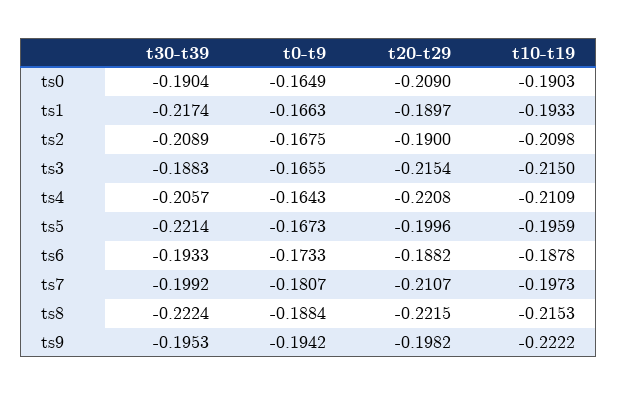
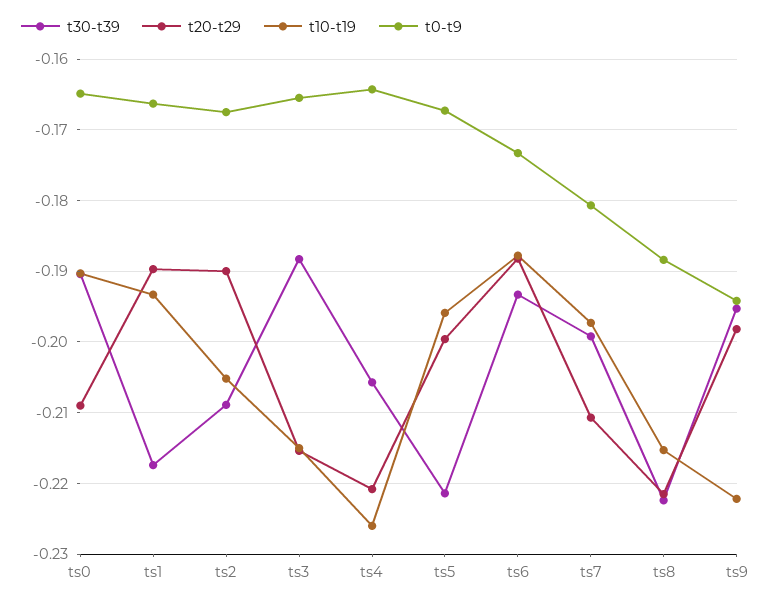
t10-t19, ts2: -0.2098 -> -0.205
t10-t19, ts4: -0.2109 -> -0.226

